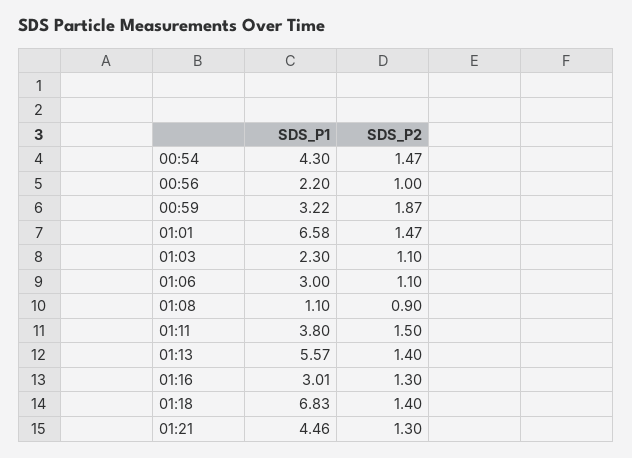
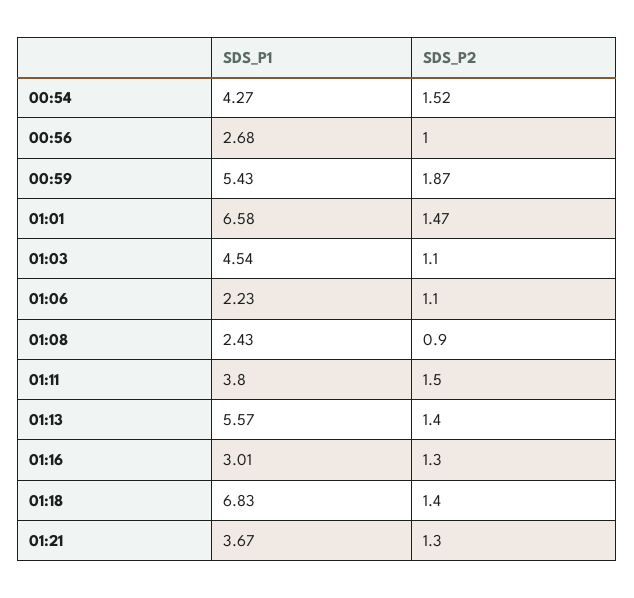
SDS_P1, 00:54: 4.3 -> 4.27
SDS_P2, 00:54: 1.47 -> 1.52
SDS_P1, 00:56: 2.2 -> 2.68
SDS_P1, 00:59: 3.22 -> 5.43
SDS_P1, 01:03: 2.3 -> 4.54
SDS_P1, 01:06: 3 -> 2.23
SDS_P1, 01:08: 1.1 -> 2.43
SDS_P1, 01:21: 4.46 -> 3.67

